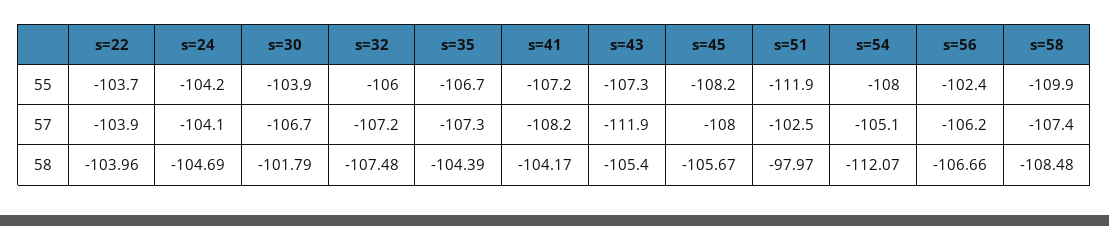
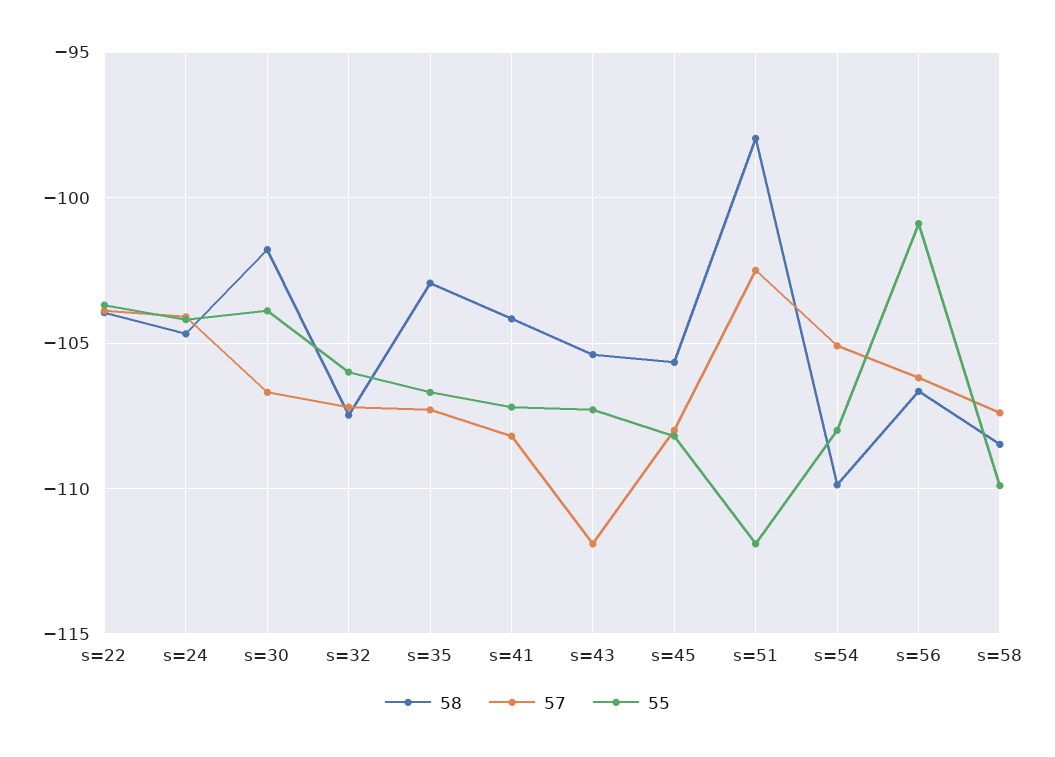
55, s=56: -102.4 -> -101
58, s=35: -104.39 -> -103
58, s=54: -112.07 -> -110

